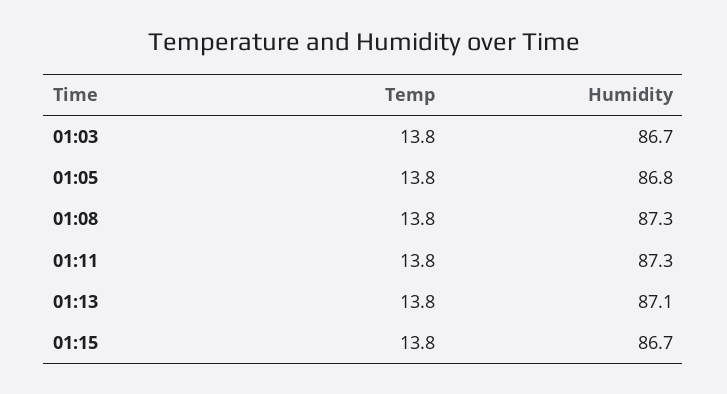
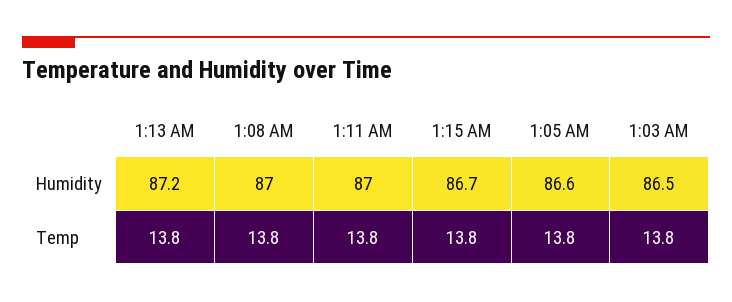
Humidity, 01:03: 86.7 -> 86.5
Humidity, 01:05: 86.8 -> 86.6
Humidity, 01:08: 87.3 -> 87
Humidity, 01:11: 87.3 -> 87
Humidity, 01:13: 87.1 -> 87.2

